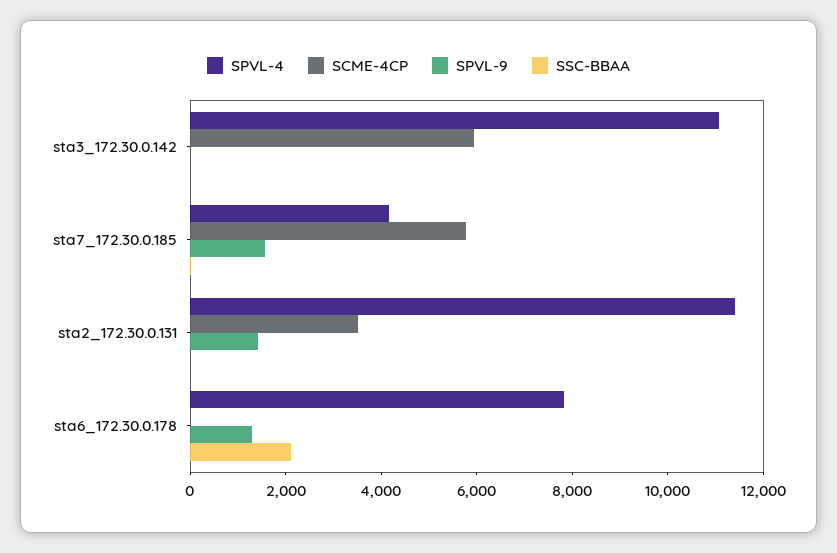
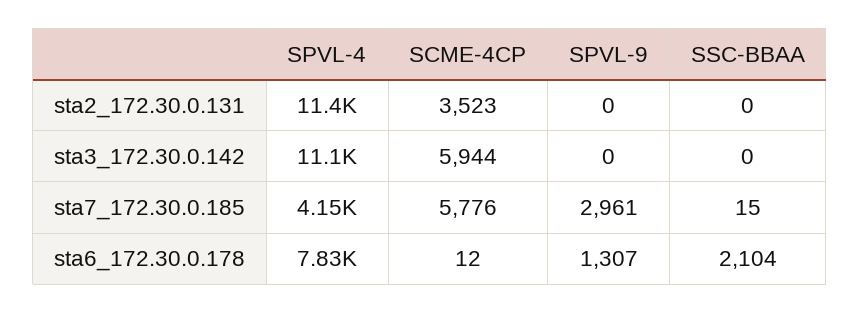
SPVL-9, sta7_172.30.0.185: 1500 -> 2961
SPVL-9, sta2_172.30.0.131: 1500 -> 0

